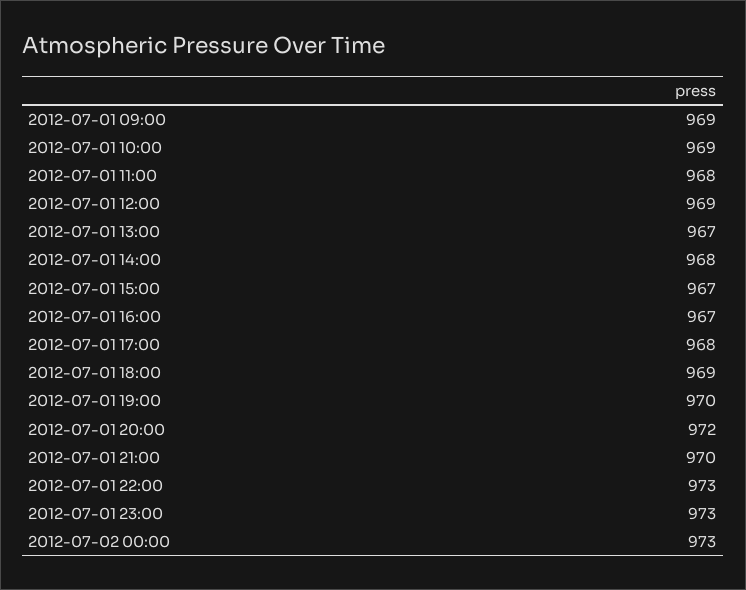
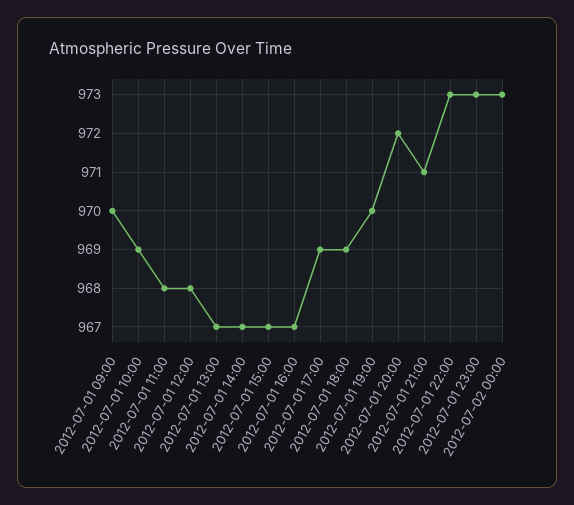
2012-07-01 09:00: 969 -> 970
2012-07-01 12:00: 969 -> 968
2012-07-01 14:00: 968 -> 967
2012-07-01 17:00: 968 -> 969
2012-07-01 21:00: 970 -> 971

